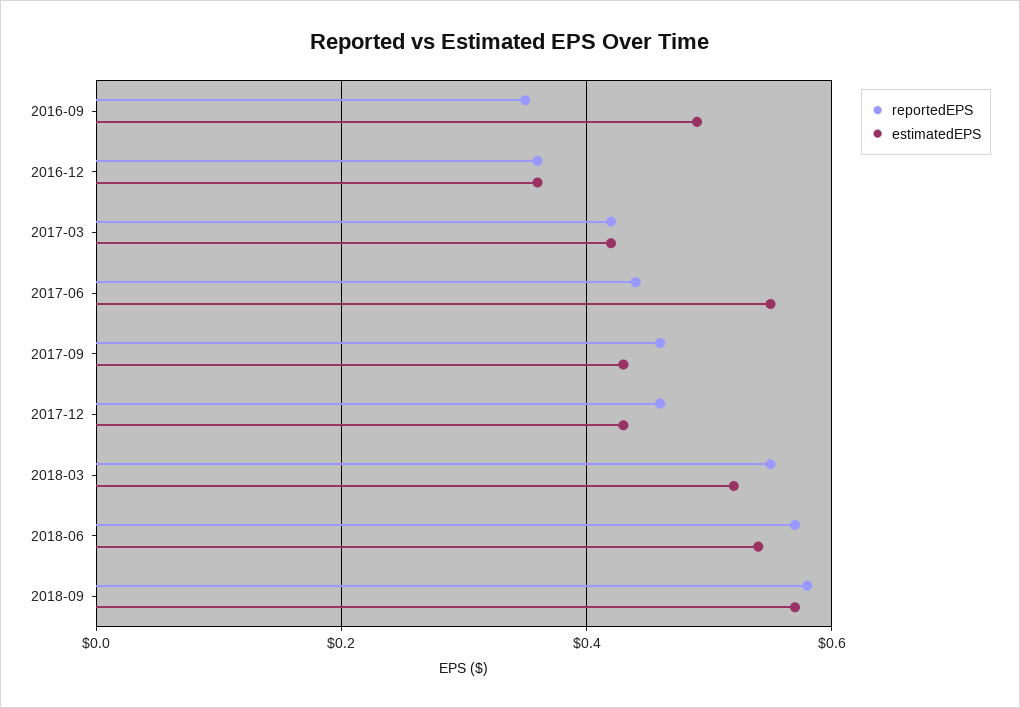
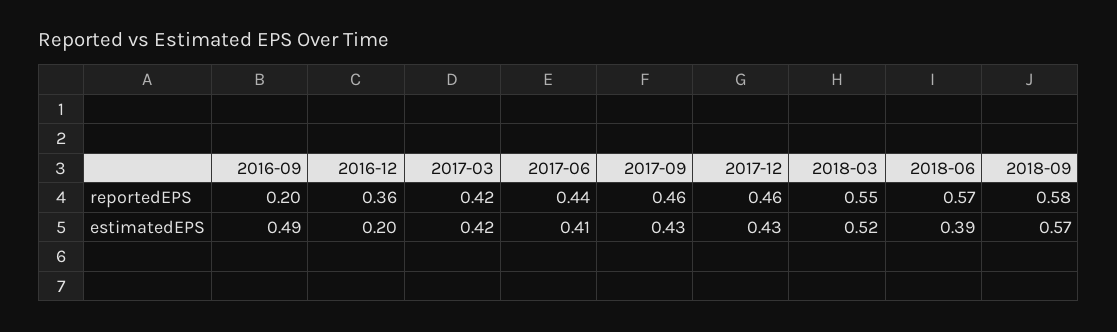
reportedEPS, 2016-09: 0.35 -> 0.2
estimatedEPS, 2016-12: 0.35 -> 0.2
estimatedEPS, 2017-06: 0.55 -> 0.41
estimatedEPS, 2018-06: 0.55 -> 0.39

